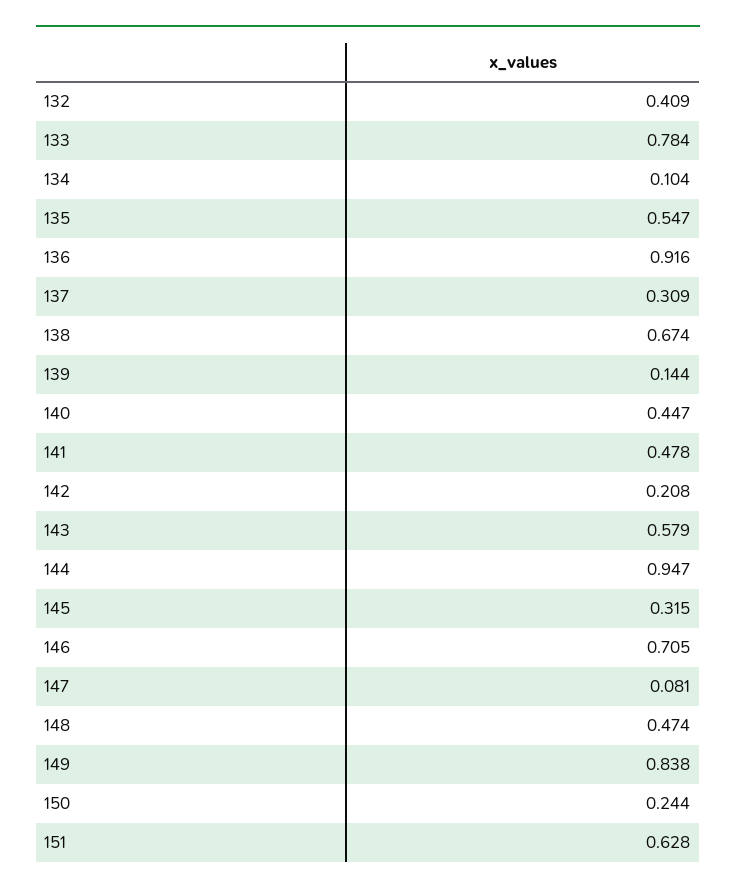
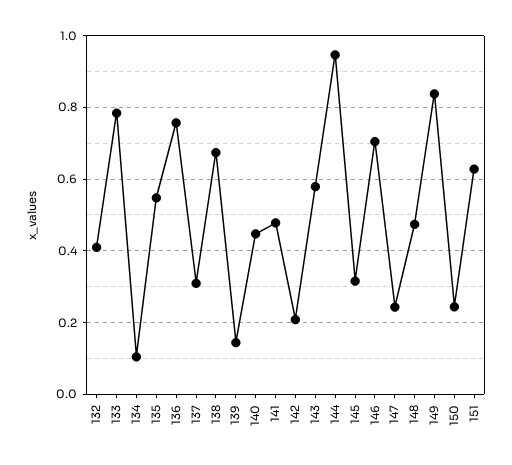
136: 0.916 -> 0.76
147: 0.081 -> 0.24

